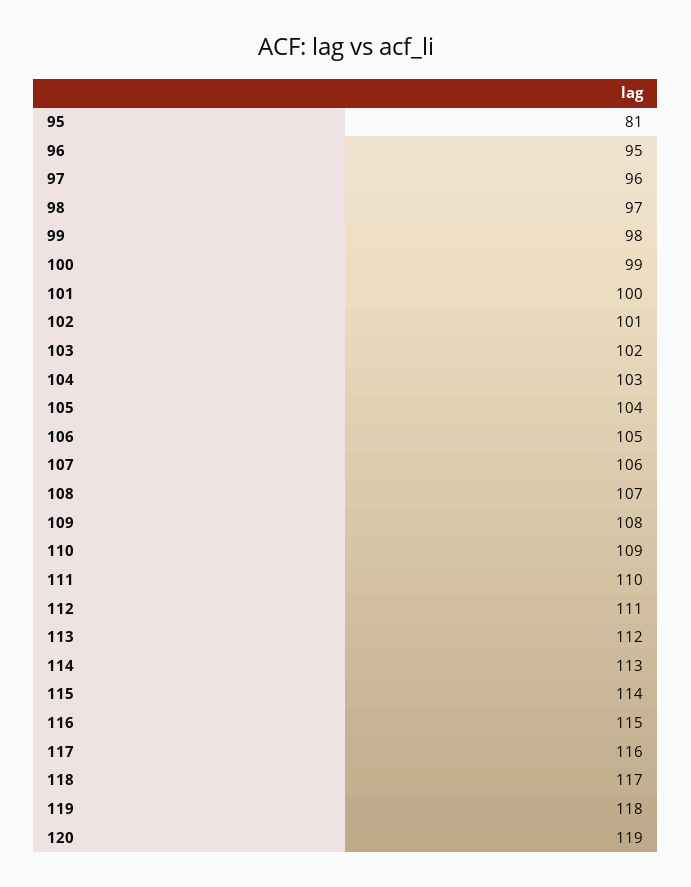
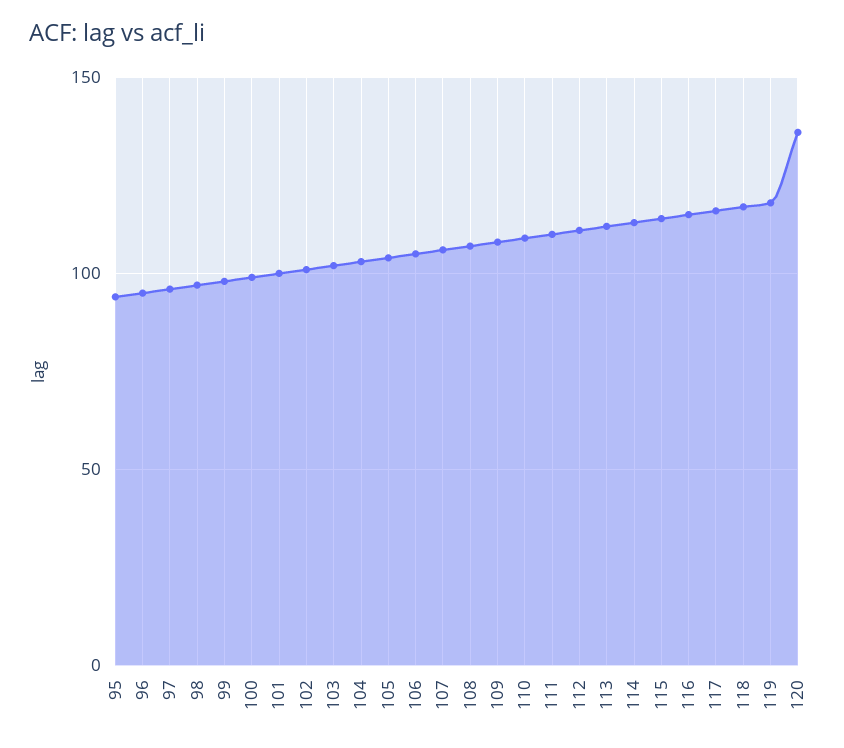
95: 81 -> 95
120: 119 -> 135

